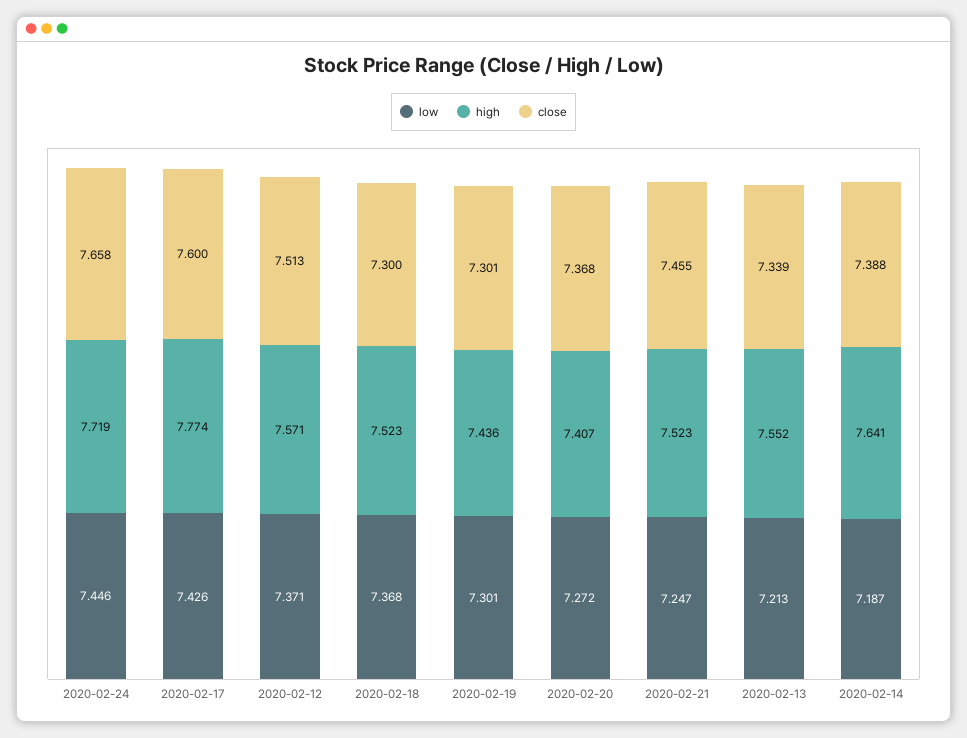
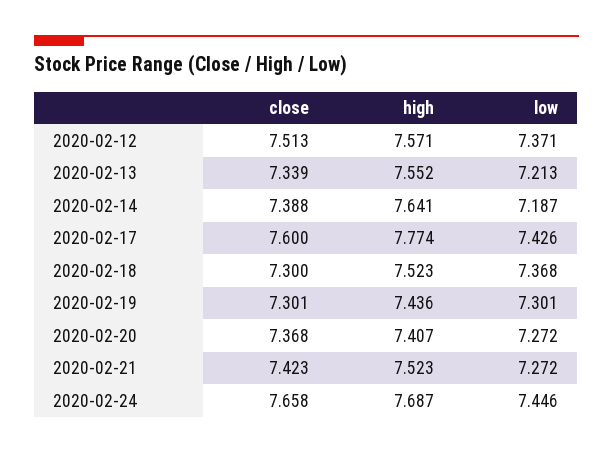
high, 2020-02-24: 7.719 -> 7.687
low, 2020-02-21: 7.247 -> 7.272
close, 2020-02-21: 7.455 -> 7.423

